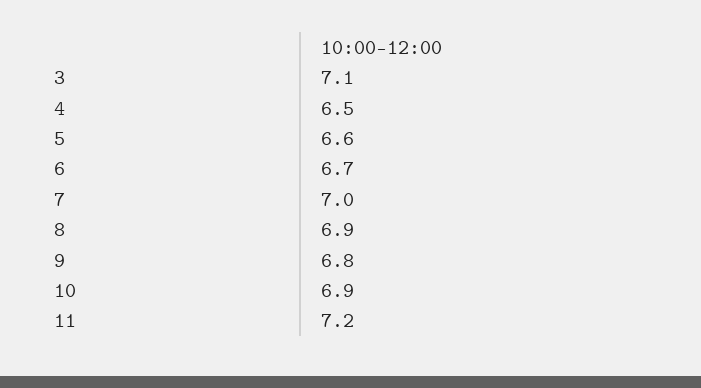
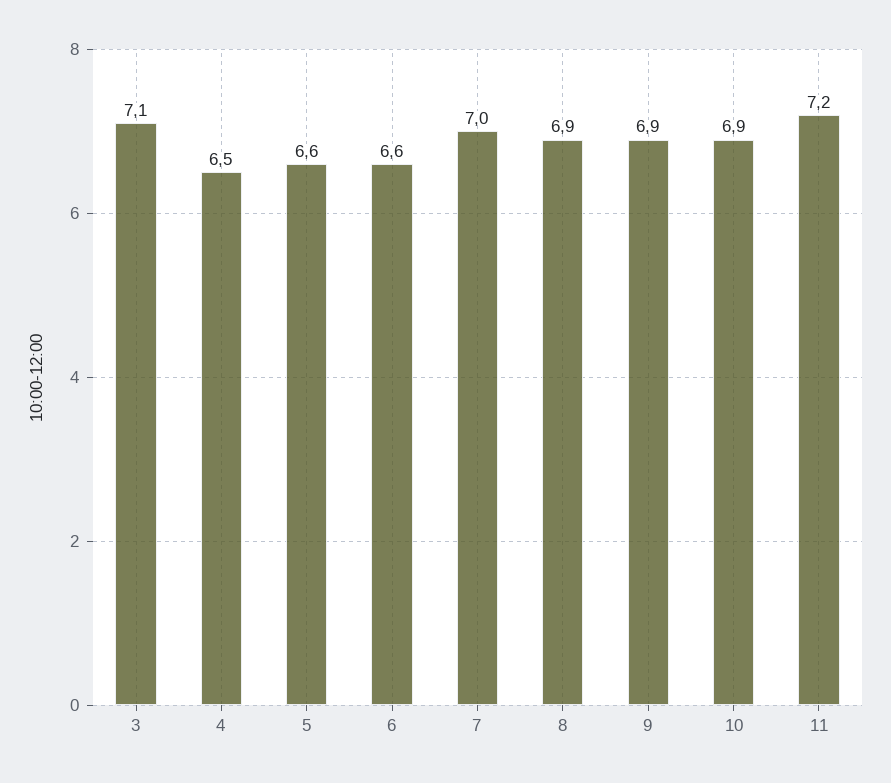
6: 6.7 -> 6.6
9: 6.8 -> 6.9

